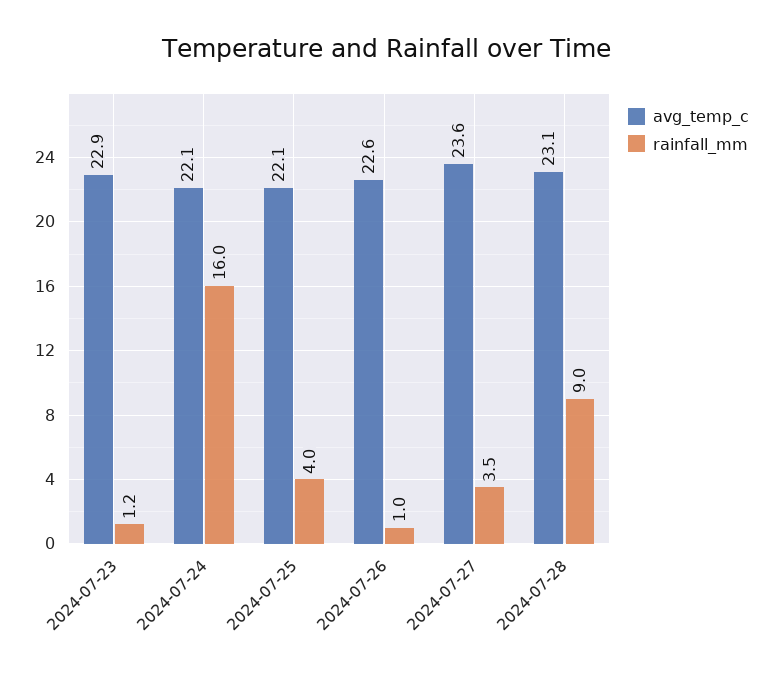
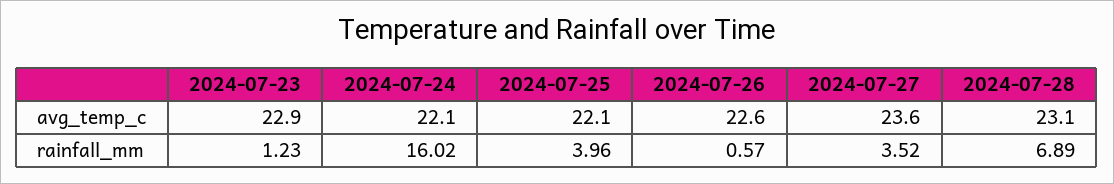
rainfall_mm, 2024-07-26: 1 -> 0.57
rainfall_mm, 2024-07-28: 9 -> 6.89

